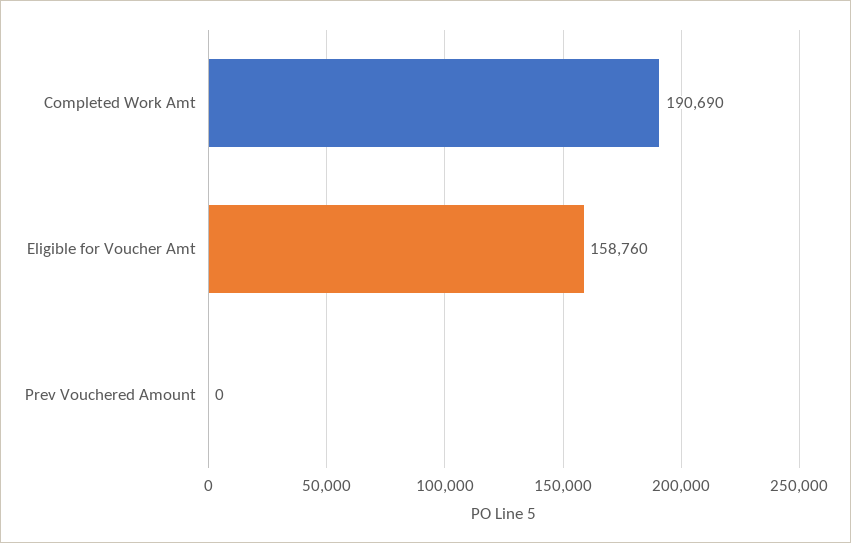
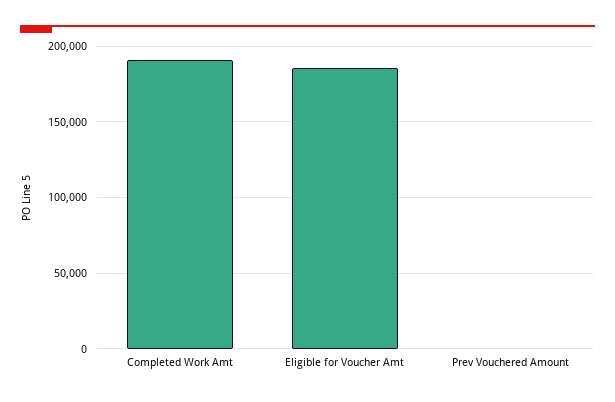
Eligible for Voucher Amt: 158760 -> 185000

